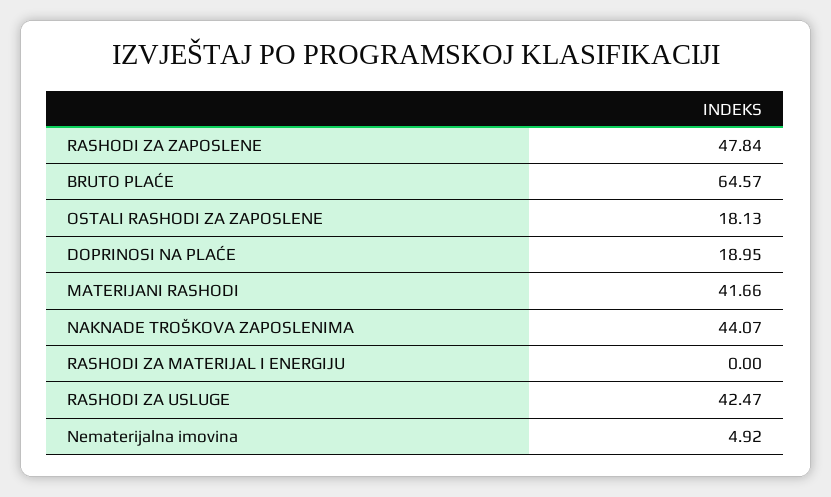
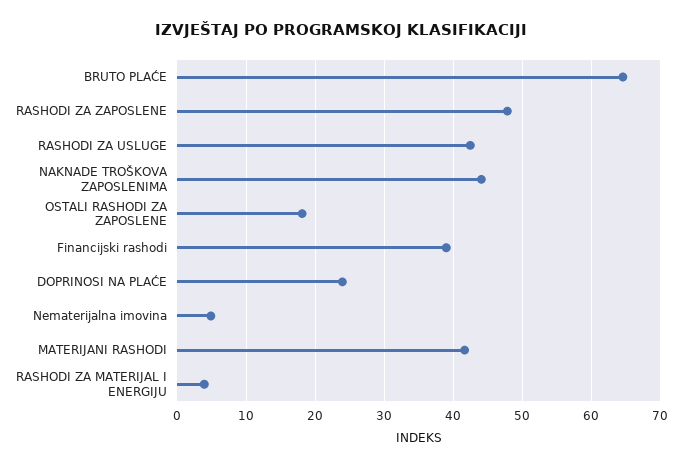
DOPRINOSI NA PLAĆE: 18.95 -> 24
RASHODI ZA MATERIJAL I ENERGIJU: 0 -> 4
Financijski rashodi: none -> 39

